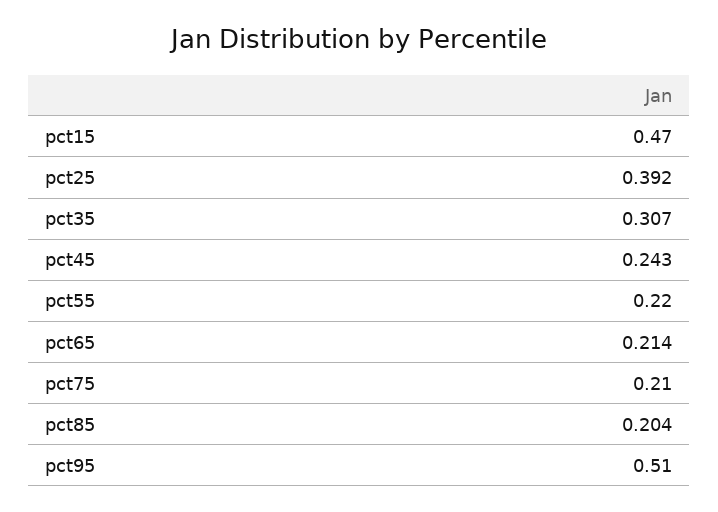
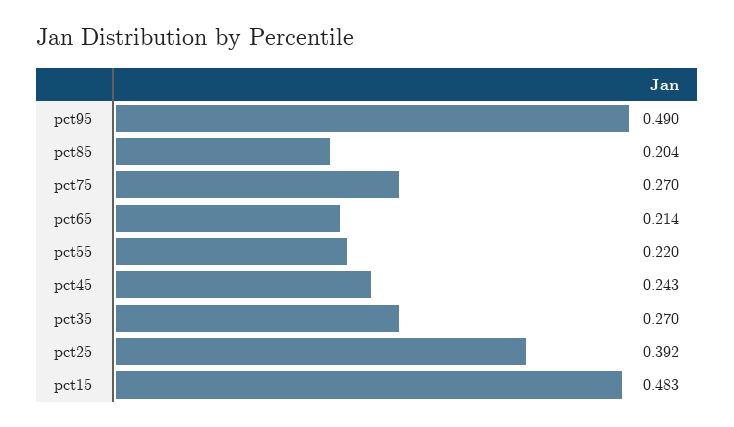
pct15: 0.47 -> 0.483
pct35: 0.307 -> 0.27
pct75: 0.21 -> 0.27
pct95: 0.51 -> 0.49

